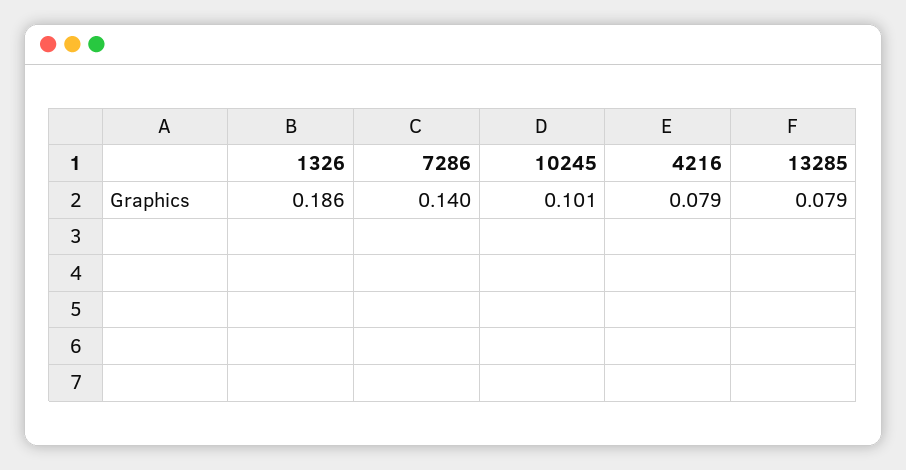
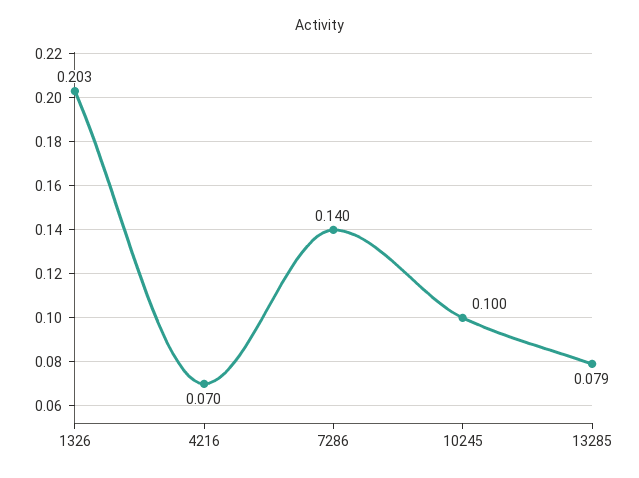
1326: 0.186 -> 0.203
10245: 0.101 -> 0.1
4216: 0.079 -> 0.07

